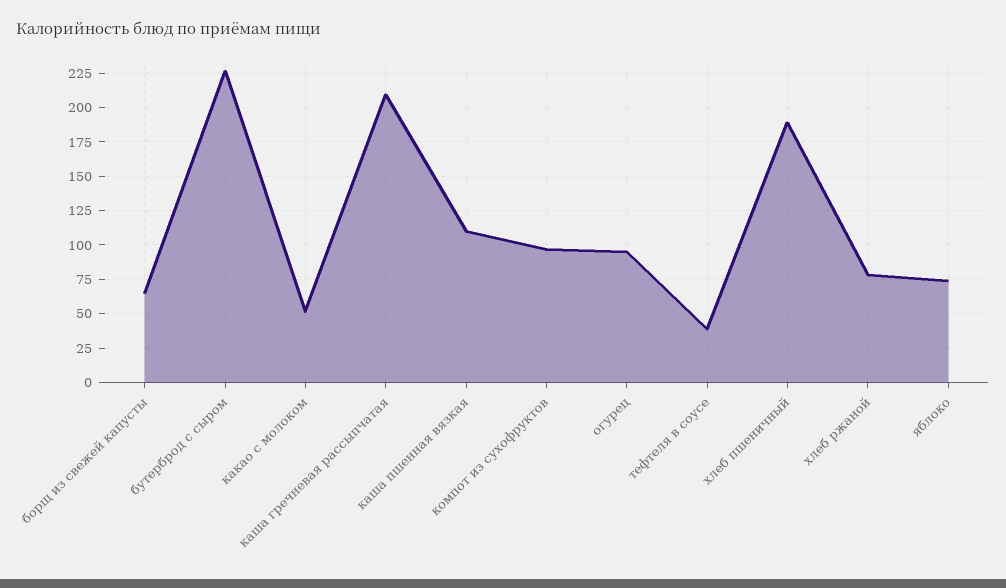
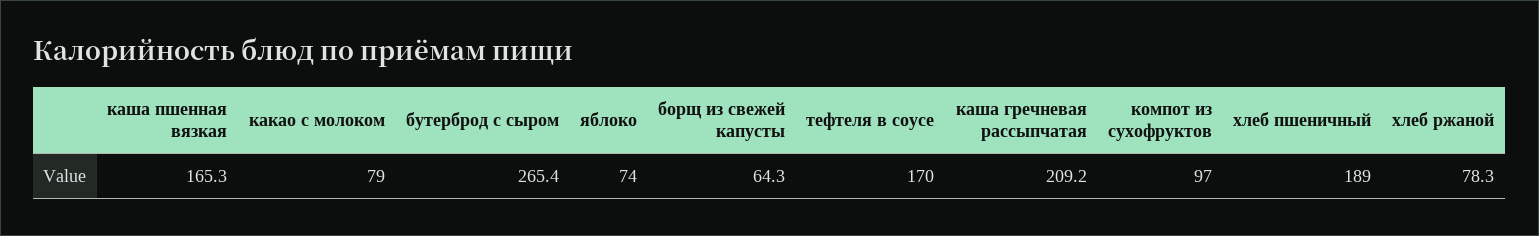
бутерброд с сыром: 225 -> 265.4
какао с молоком: 50 -> 79
каша пшенная вязкая: 110 -> 165.3
огурец: 95 -> none
тефтеля в соусе: 40 -> 170

